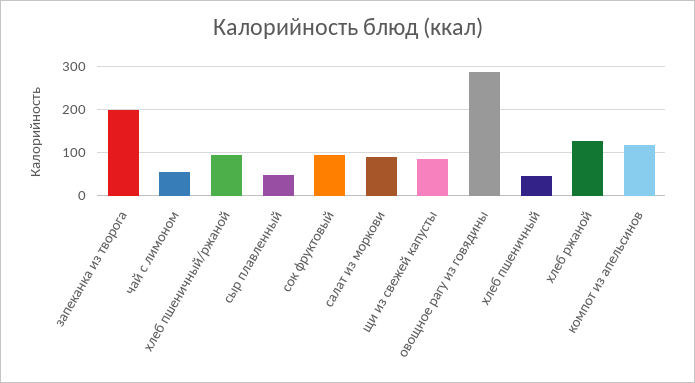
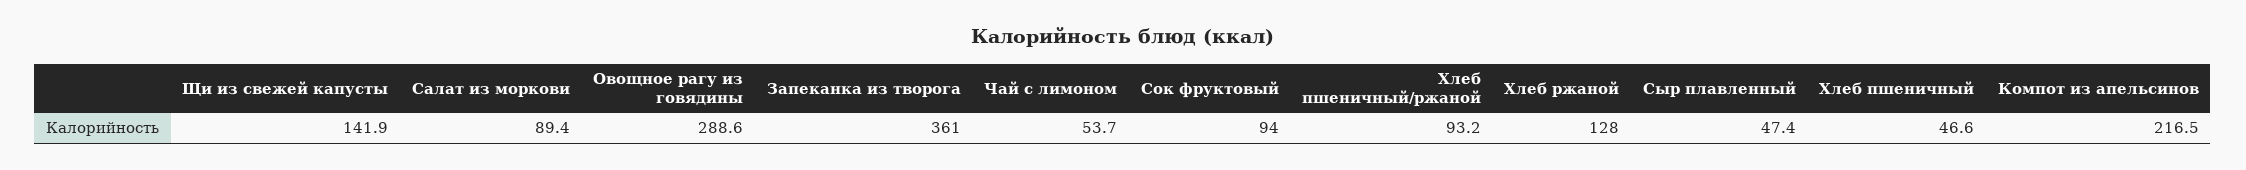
запеканка из творога: 200 -> 361
щи из свежей капусты: 80 -> 141.9
компот из апельсинов: 120 -> 216.5

